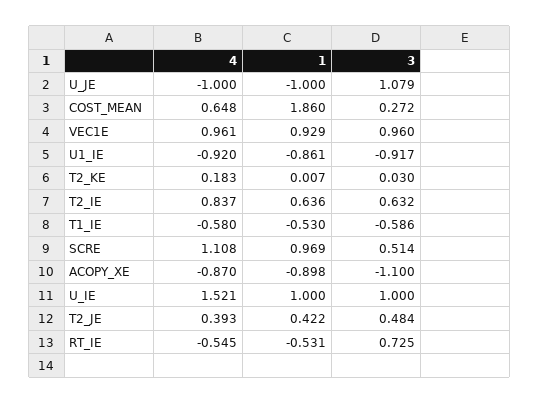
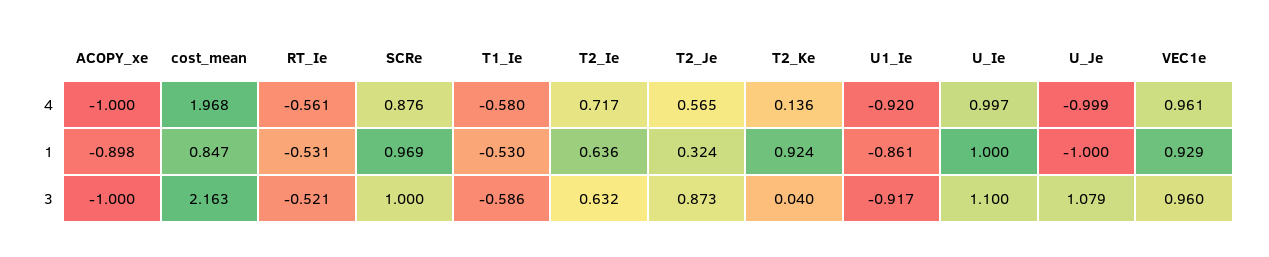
4, U_JE: -1 -> -0.999
4, COST_MEAN: 0.648 -> 1.968
1, COST_MEAN: 1.86 -> 0.847
3, COST_MEAN: 0.272 -> 2.163
4, T2_KE: 0.183 -> 0.136
1, T2_KE: 0.007 -> 0.924
3, T2_KE: 0.03 -> 0.04
4, T2_IE: 0.837 -> 0.717
4, SCRE: 1.108 -> 0.876
3, SCRE: 0.514 -> 1
4, ACOPY_XE: -0.87 -> -1
3, ACOPY_XE: -1.1 -> -1
4, U_IE: 1.521 -> 0.997
3, U_IE: 1 -> 1.1
4, T2_JE: 0.393 -> 0.565
1, T2_JE: 0.422 -> 0.324
3, T2_JE: 0.484 -> 0.873
4, RT_IE: -0.545 -> -0.561
3, RT_IE: 0.725 -> -0.521

